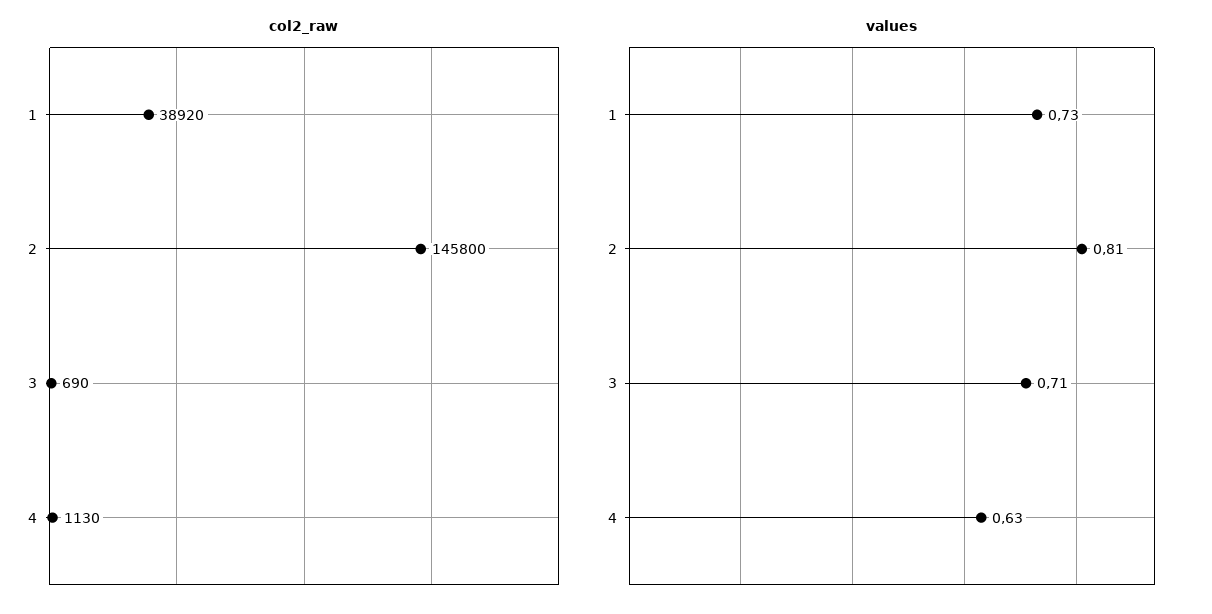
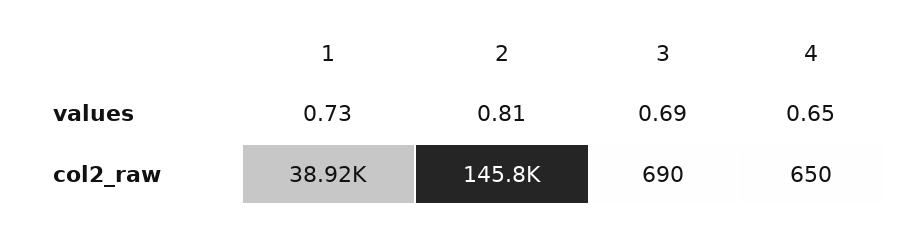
col2_raw, 4: 1130 -> 650
values, 3: 0.71 -> 0.69
values, 4: 0.63 -> 0.65

